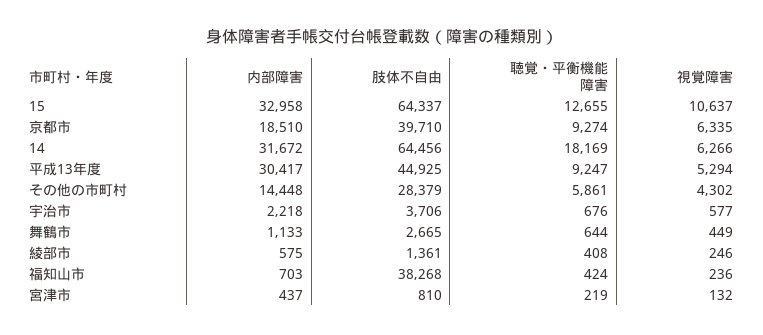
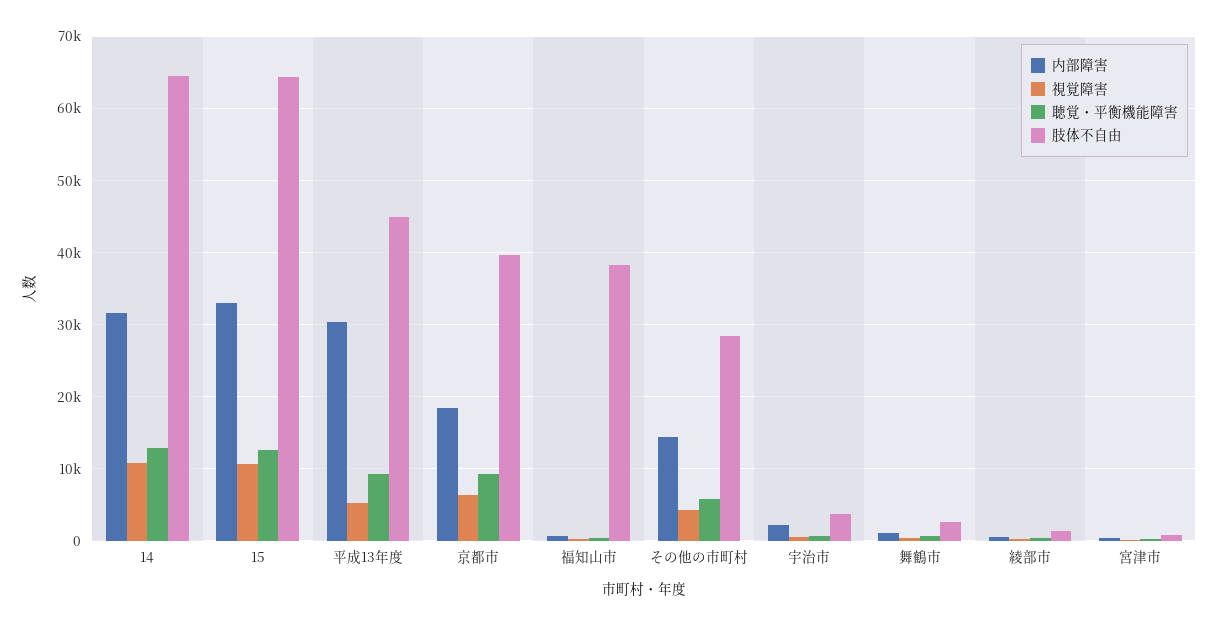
聴覚・平衡機能障害, 14: 18169 -> 13000
視覚障害, 14: 6266 -> 11000

